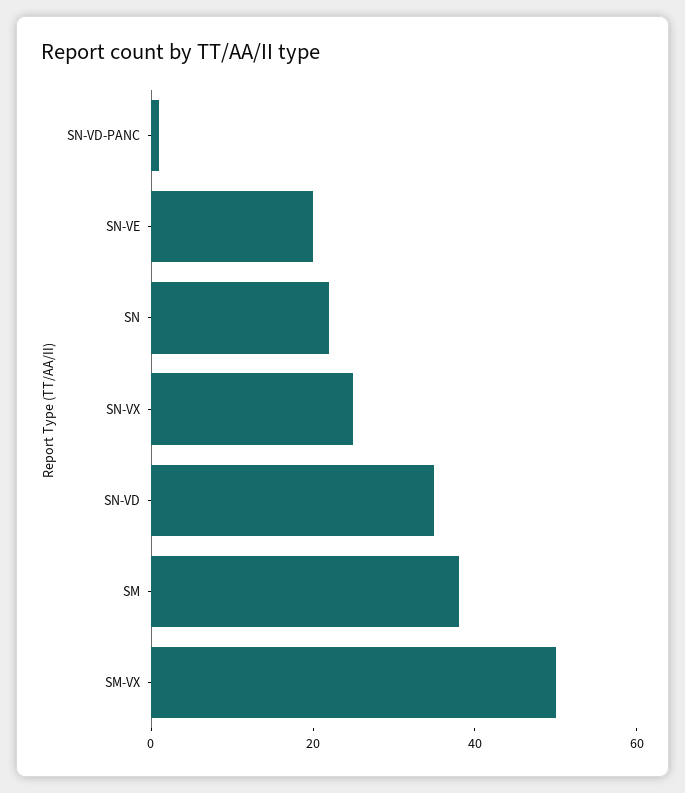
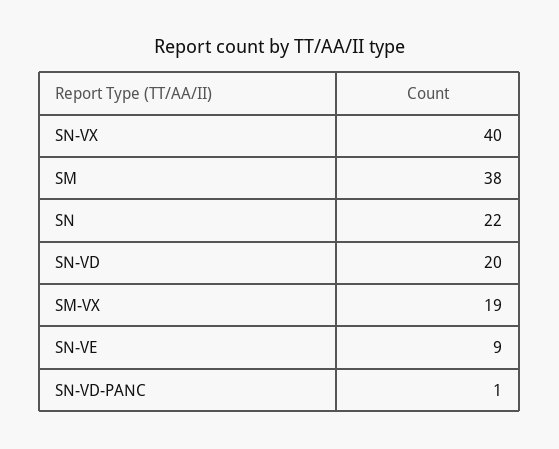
SN-VE: 20 -> 9
SN-VX: 25 -> 40
SN-VD: 35 -> 20
SM-VX: 50 -> 19

